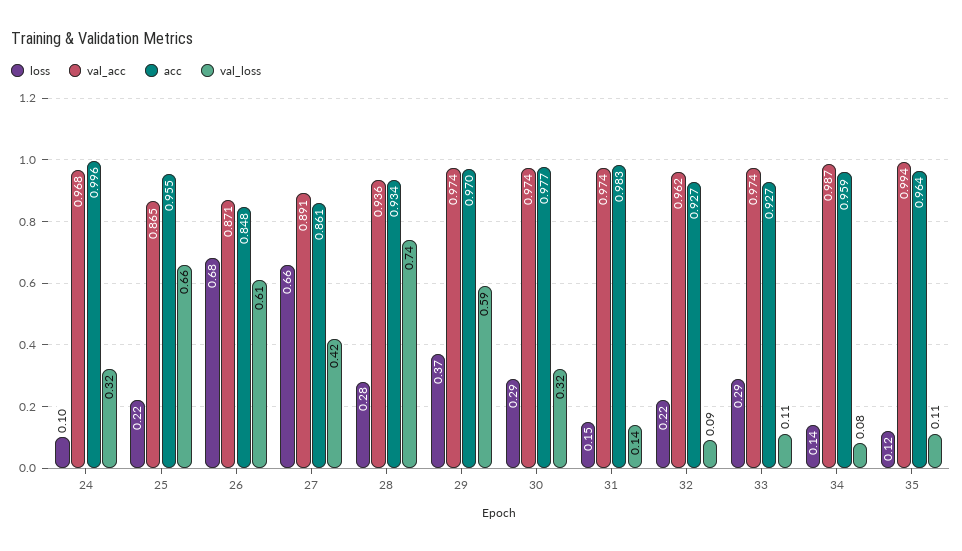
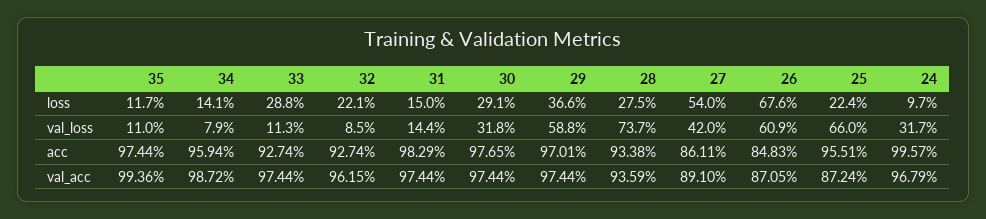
val_acc, 25: 0.865 -> 0.8724
loss, 27: 0.66 -> 0.54
acc, 35: 0.964 -> 0.9744

